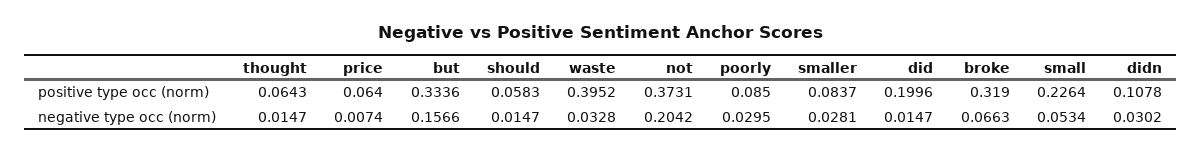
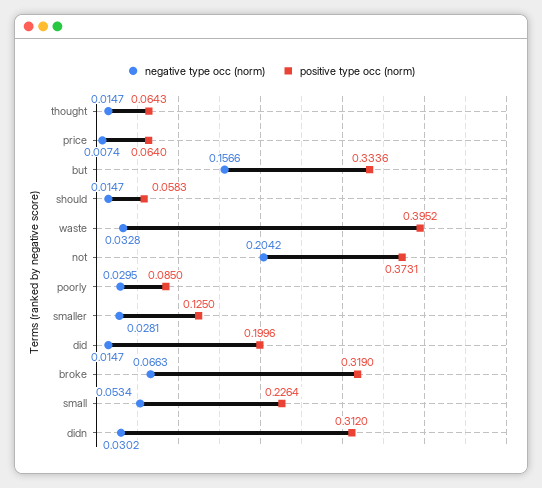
positive type occ (norm), smaller: 0.0837 -> 0.125
positive type occ (norm), didn: 0.1078 -> 0.312

